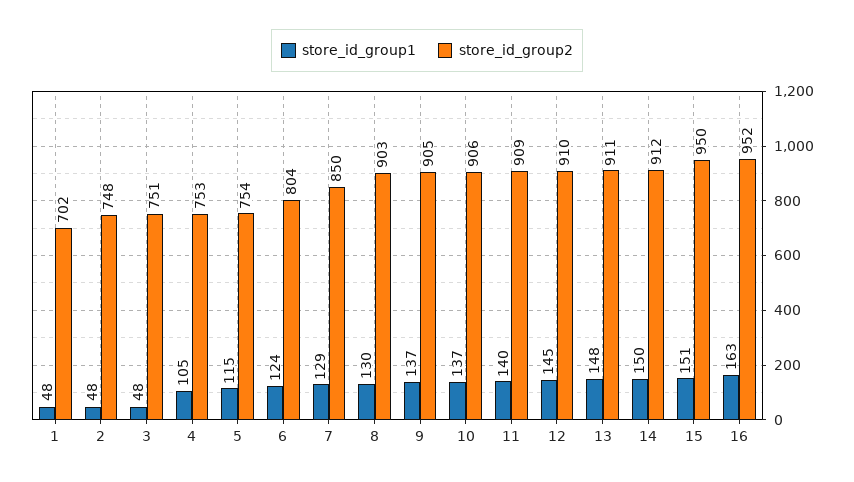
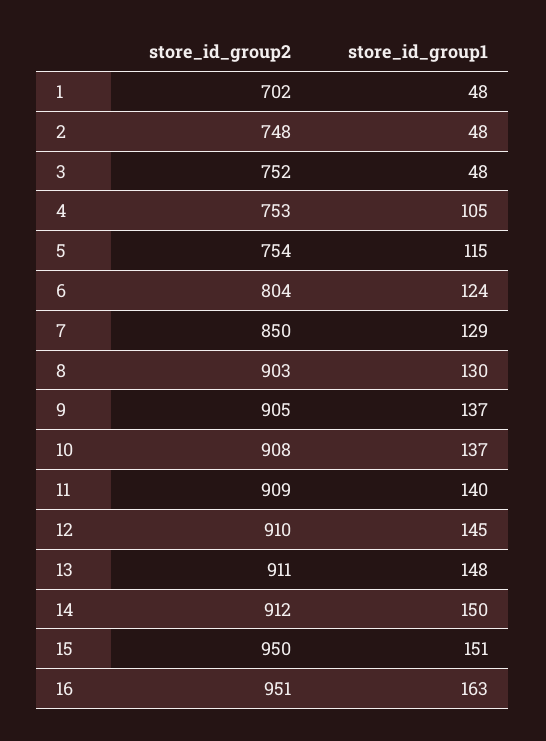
store_id_group2, 3: 751 -> 752
store_id_group2, 10: 906 -> 908
store_id_group2, 16: 952 -> 951

